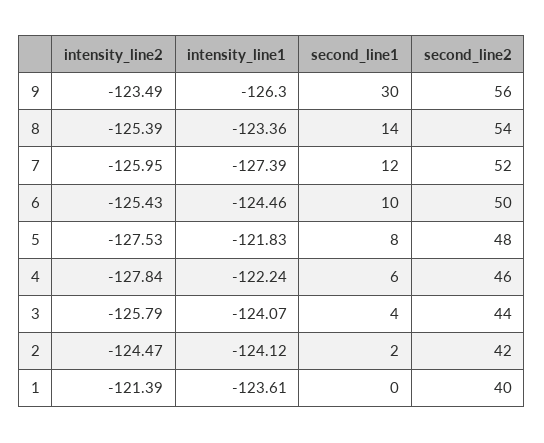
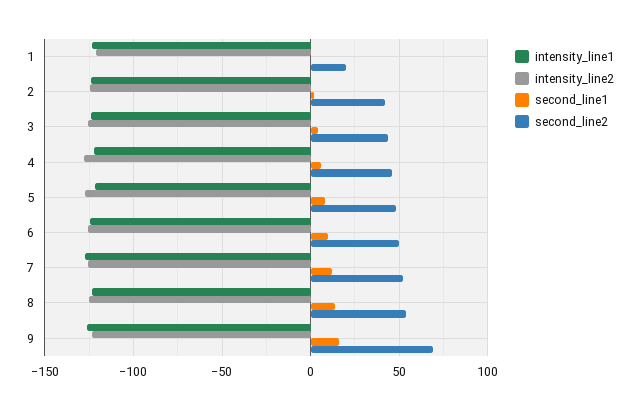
second_line1, 9: 30 -> 15
second_line2, 9: 56 -> 70
second_line2, 1: 40 -> 20

